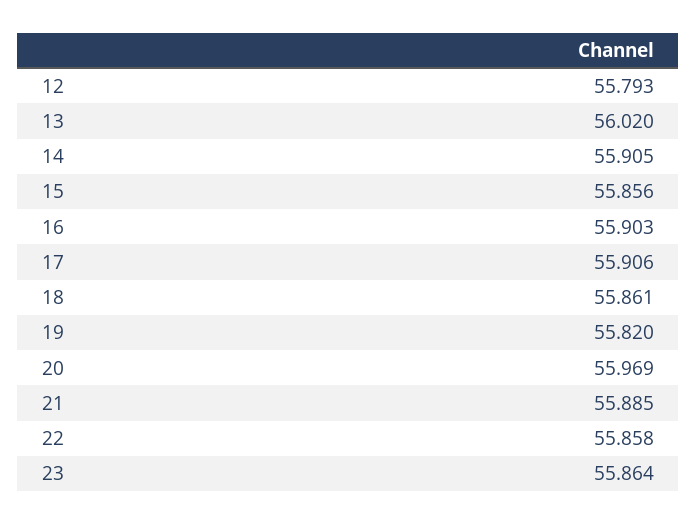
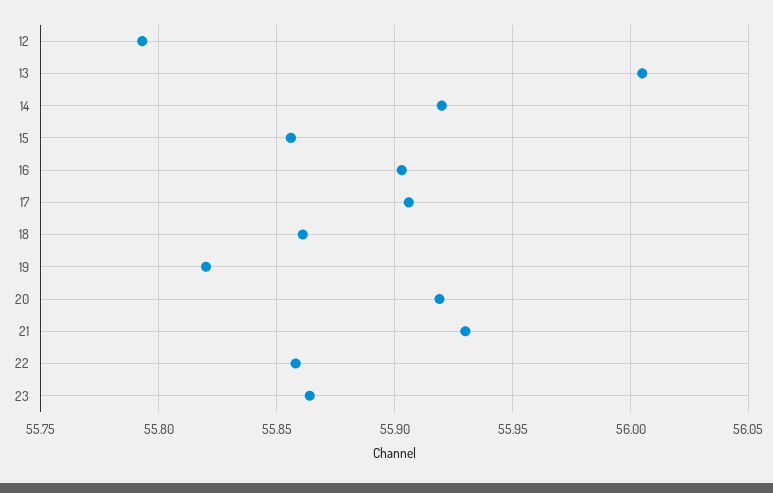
13: 56.02 -> 56.005
14: 55.905 -> 55.92
20: 55.969 -> 55.92
21: 55.885 -> 55.93

